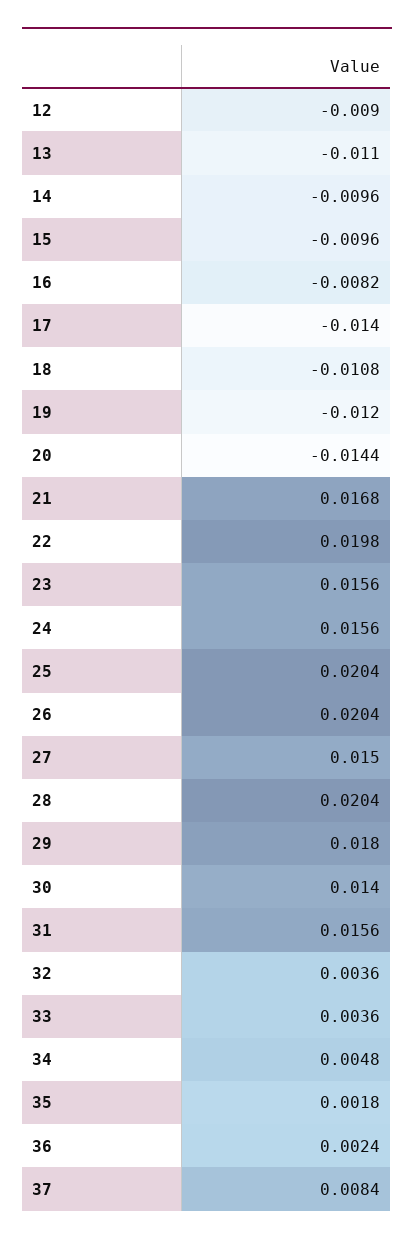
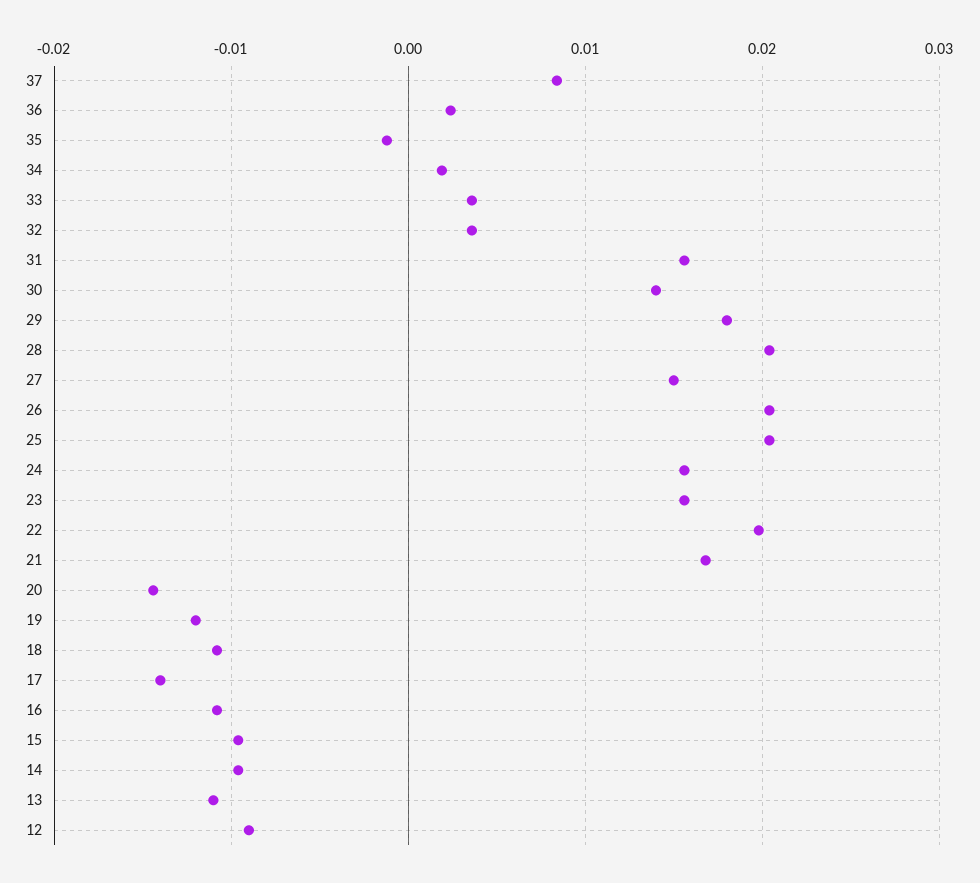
16: -0.0082 -> -0.011
34: 0.0048 -> 0.002
35: 0.0018 -> -0.001

